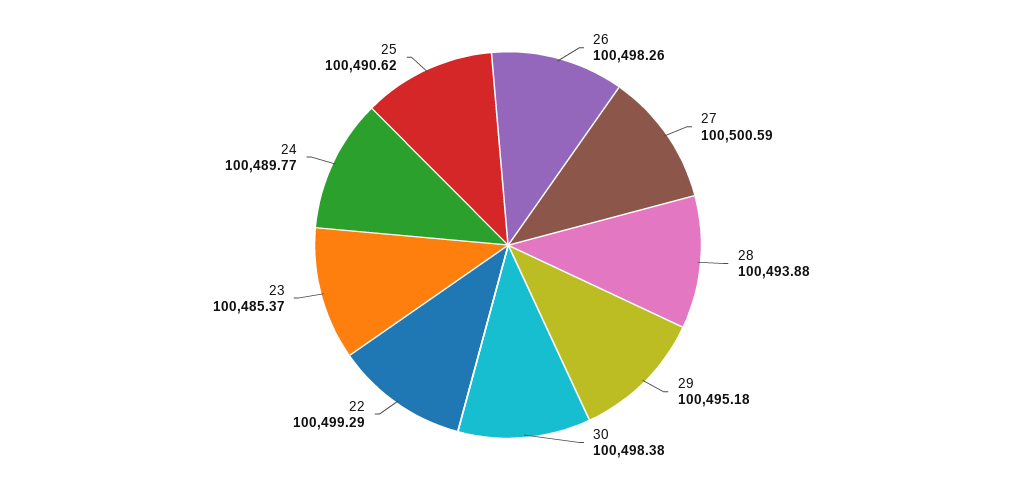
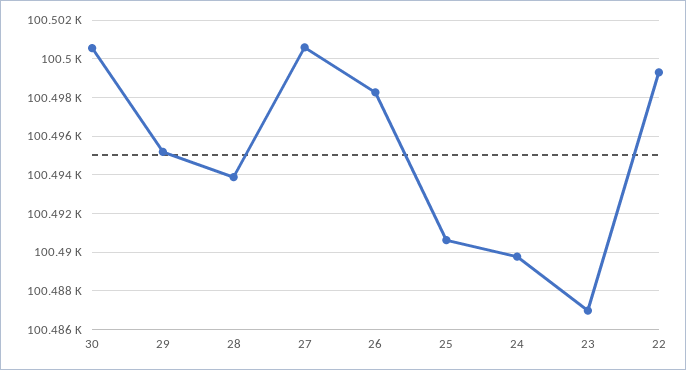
30: 100498.38 -> 100500.5
23: 100485.37 -> 100487

